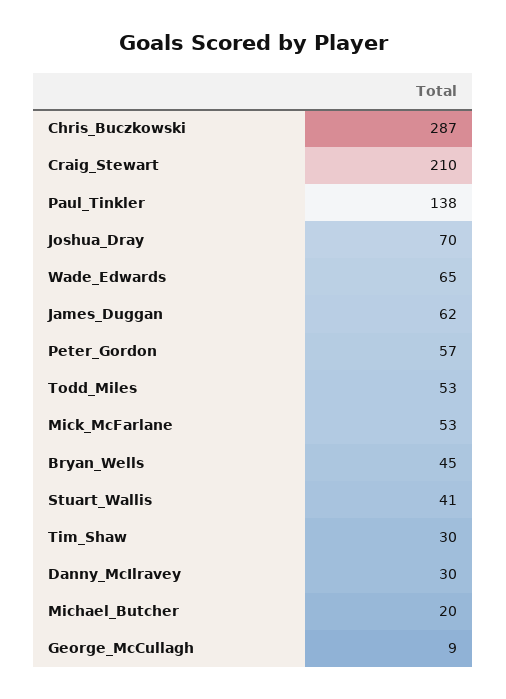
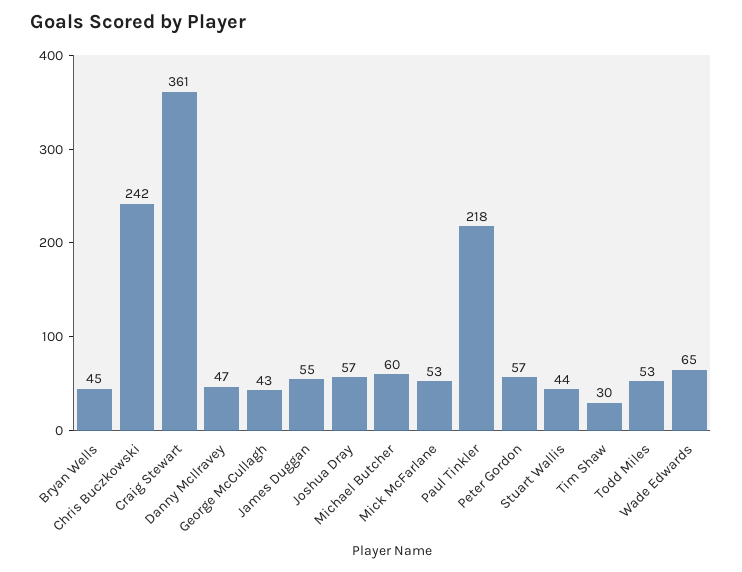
Chris_Buczkowski: 287 -> 242
Craig_Stewart: 210 -> 361
Paul_Tinkler: 138 -> 218
Joshua_Dray: 70 -> 57
James_Duggan: 62 -> 55
Stuart_Wallis: 41 -> 44
Danny_McIlravey: 30 -> 47
Michael_Butcher: 20 -> 60
George_McCullagh: 9 -> 43

